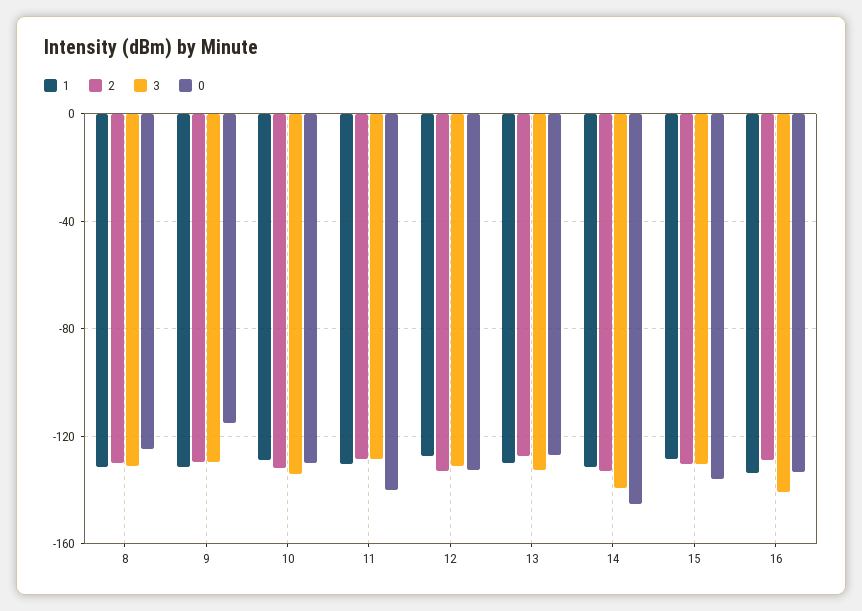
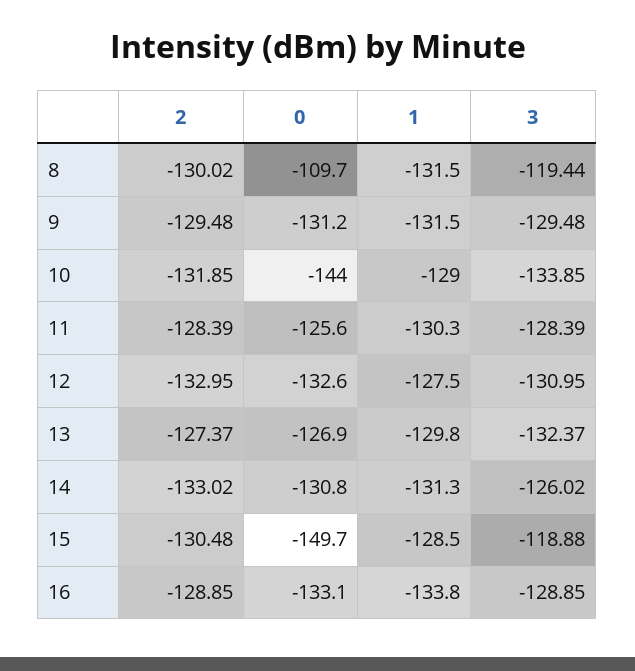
3, 8: -130 -> -119.44
0, 8: -125 -> -109.7
0, 9: -115 -> -131.2
0, 10: -130 -> -144
0, 11: -140 -> -125.6
3, 14: -140 -> -126.02
0, 14: -145 -> -130.8
3, 15: -130 -> -118.88
0, 15: -135 -> -149.7
3, 16: -140 -> -128.85

